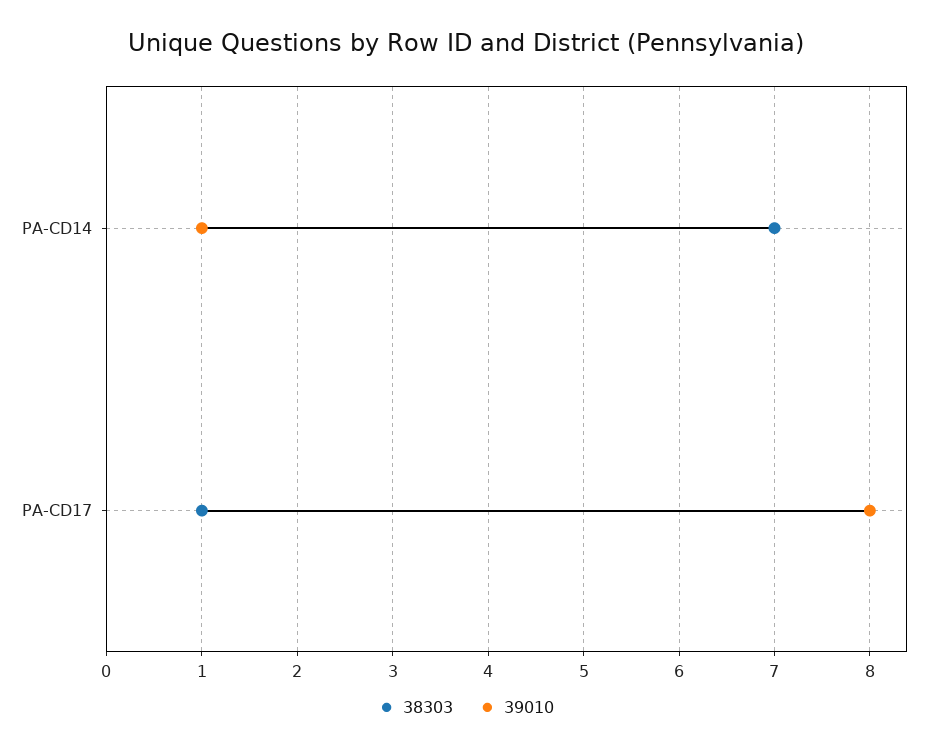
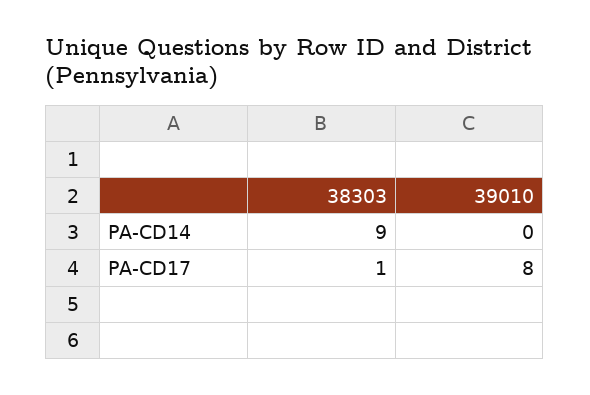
38303, PA-CD14: 7 -> 9
39010, PA-CD14: 1 -> 0

